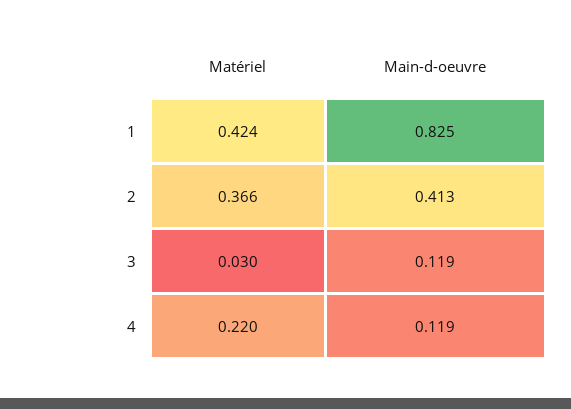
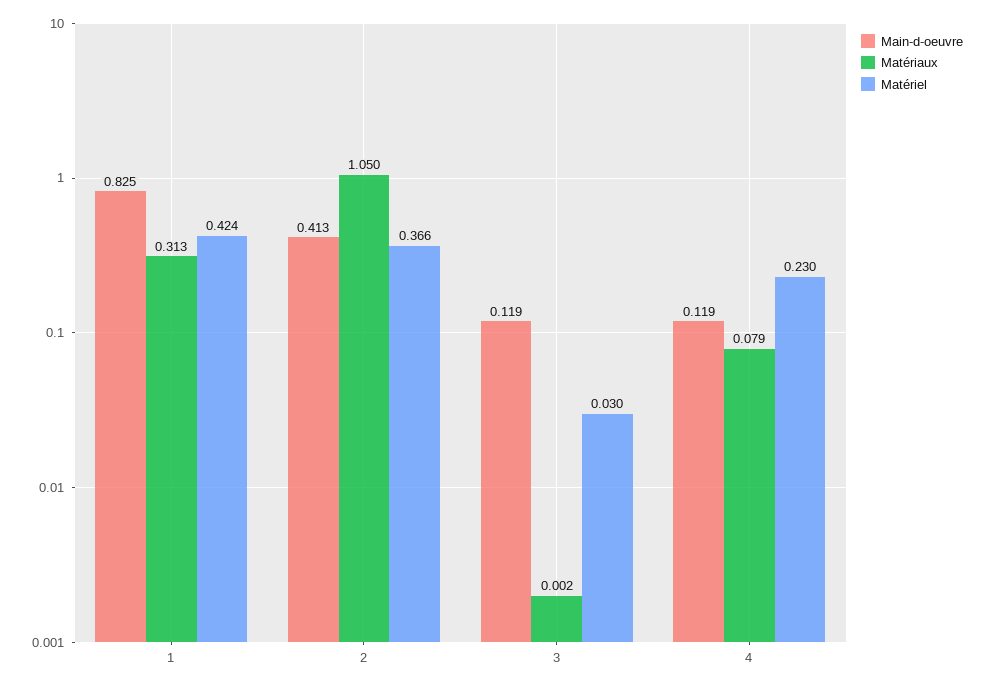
Matériel, 4: 0.22 -> 0.23
Matériaux, 1: none -> 0.313
Matériaux, 2: none -> 1.05
Matériaux, 3: none -> 0.002
Matériaux, 4: none -> 0.079

